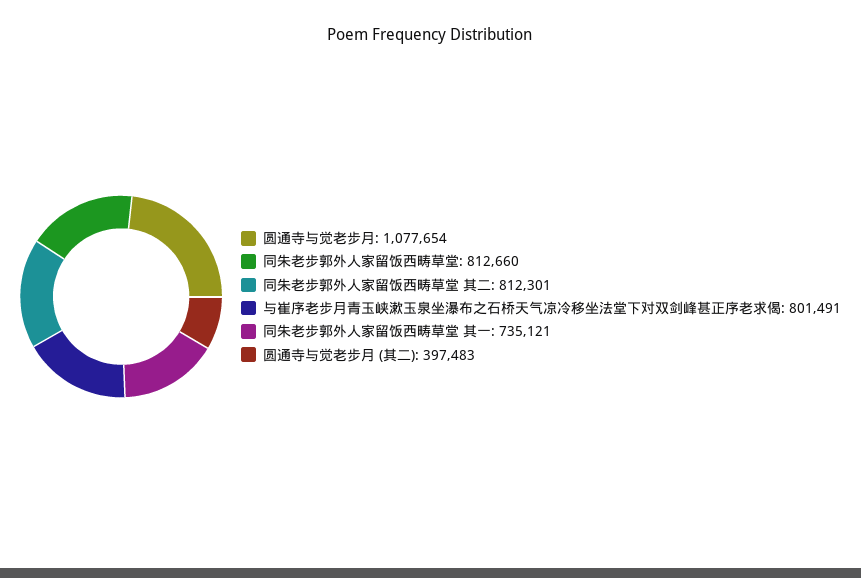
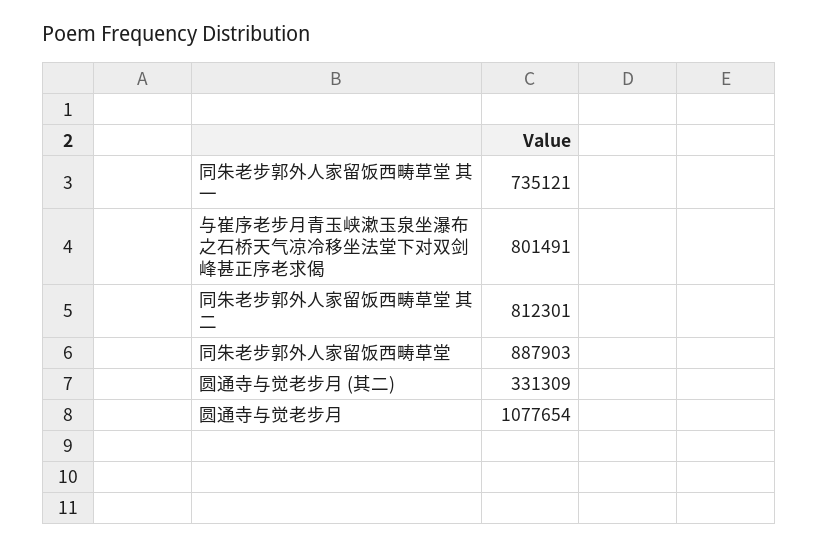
同朱老步郭外人家留饭西畴草堂: 812660 -> 887903
圆通寺与觉老步月 (其二): 397483 -> 331309

